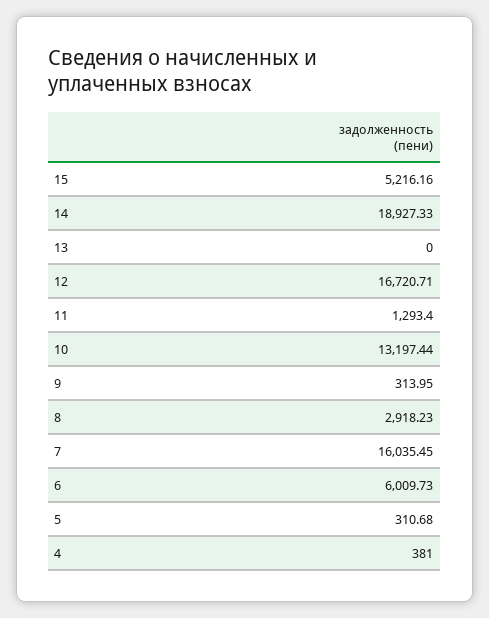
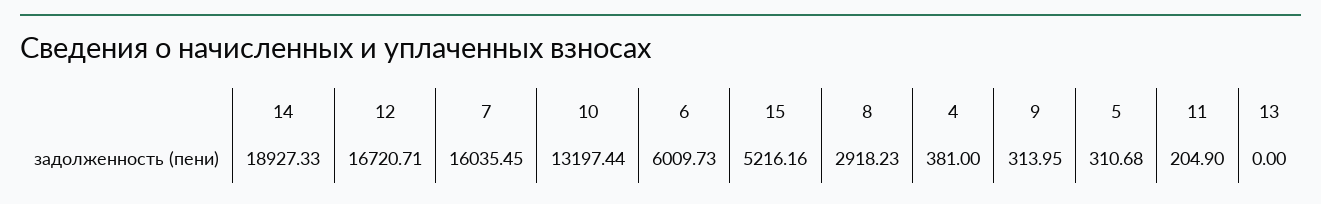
11: 1293.4 -> 204.9

